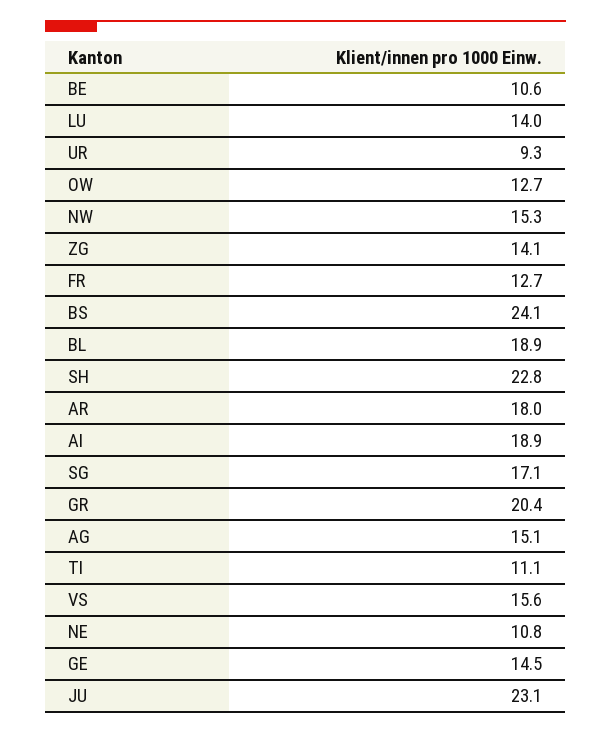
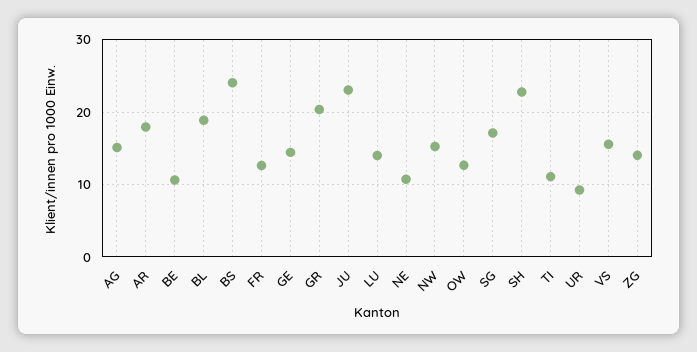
AI: 18.9 -> none

